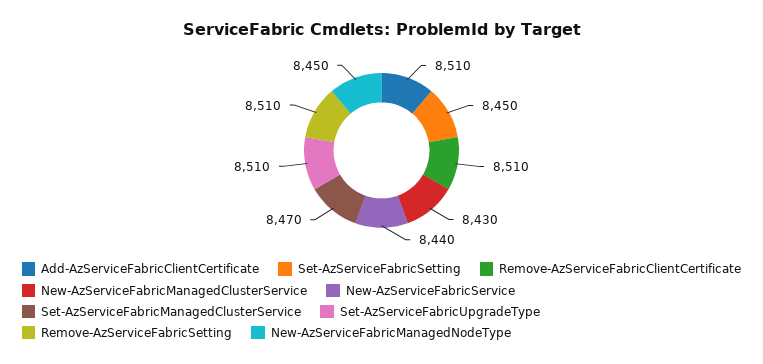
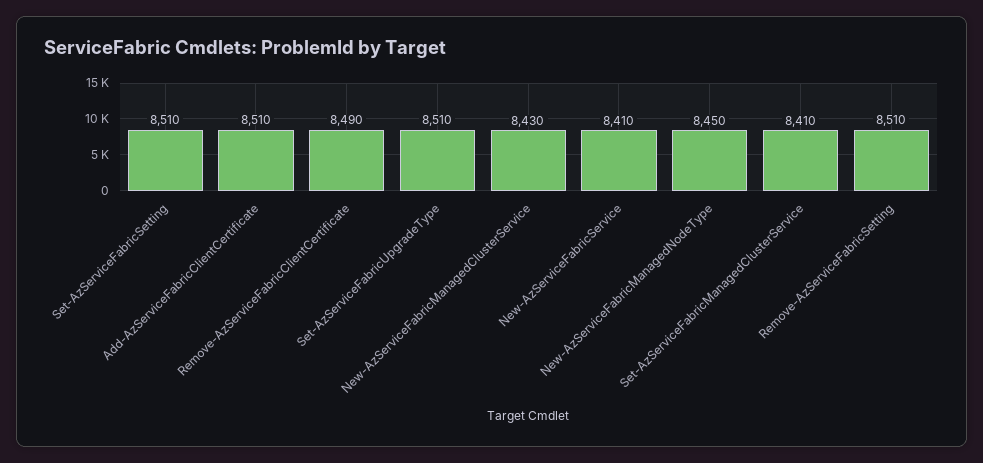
Set-AzServiceFabricSetting: 8450 -> 8510
Remove-AzServiceFabricClientCertificate: 8510 -> 8490
New-AzServiceFabricService: 8440 -> 8410
Set-AzServiceFabricManagedClusterService: 8470 -> 8410

